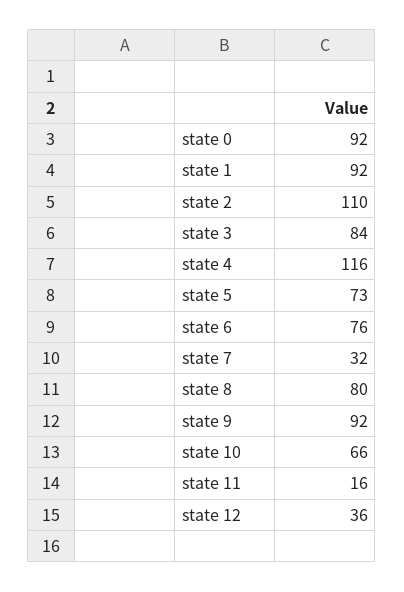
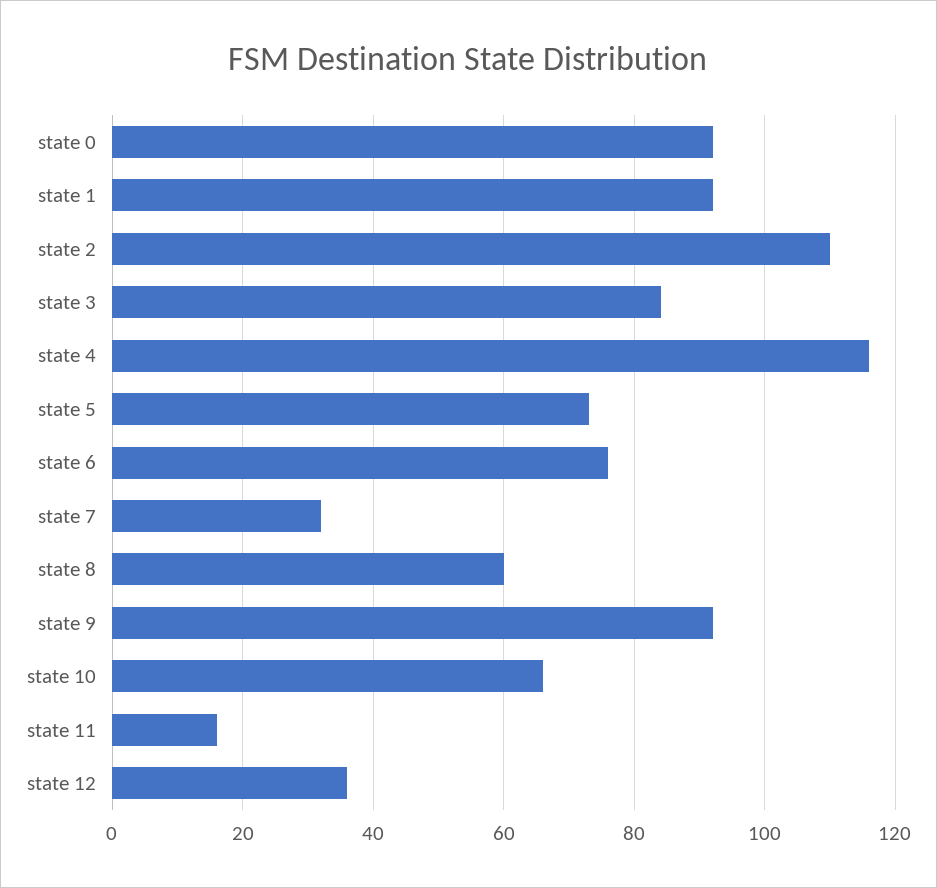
state 8: 80 -> 60

